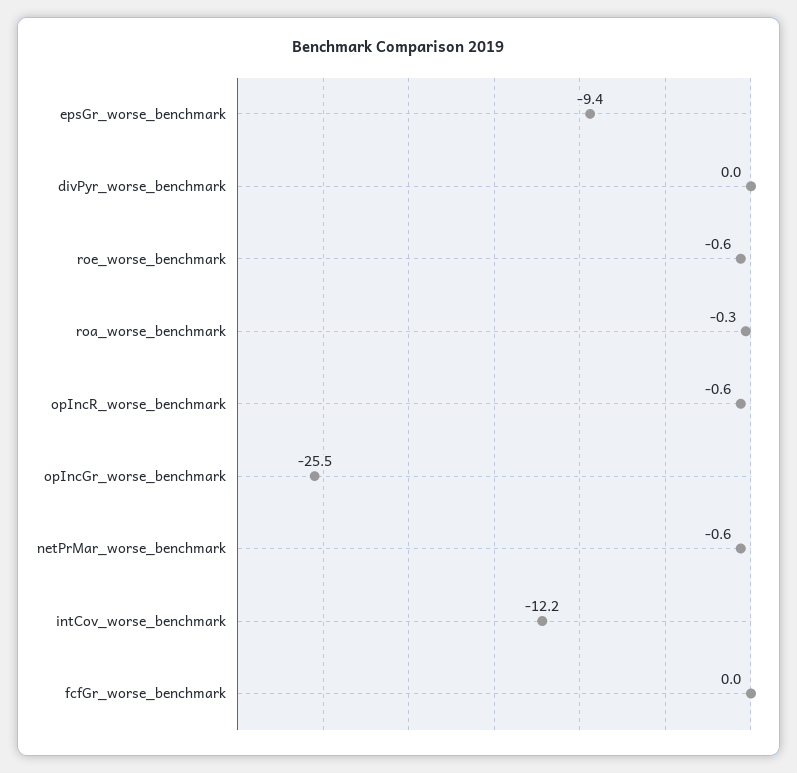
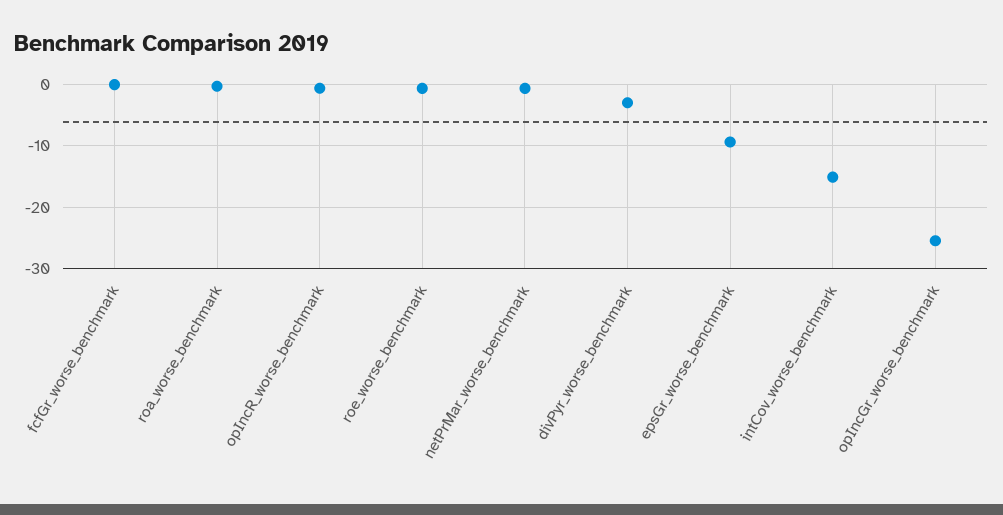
divPyr_worse_benchmark: 0 -> -3
intCov_worse_benchmark: -12.2 -> -15

